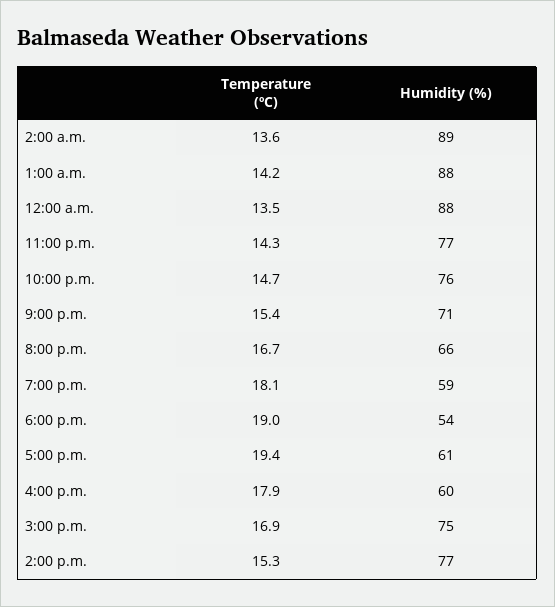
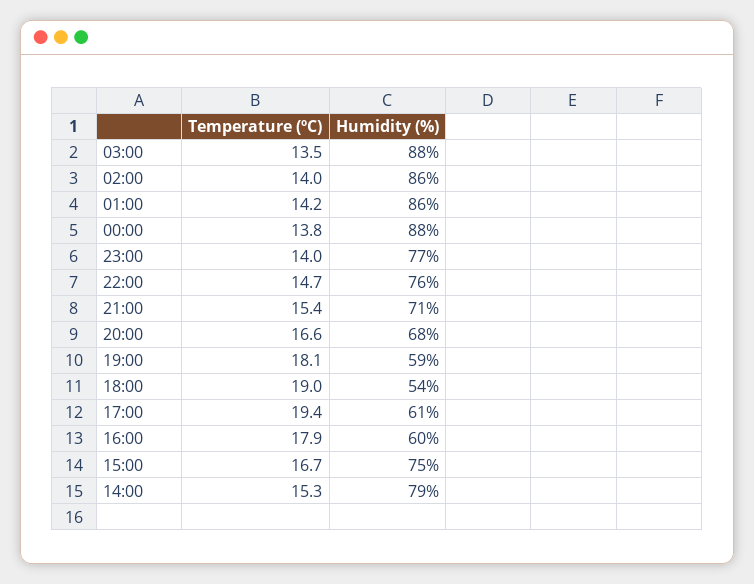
Temperature (ºC), 2:00 a.m.: 13.6 -> 14
Humidity (%), 2:00 a.m.: 89 -> 86
Humidity (%), 1:00 a.m.: 88 -> 86
Temperature (ºC), 12:00 a.m.: 13.5 -> 13.8
Temperature (ºC), 11:00 p.m.: 14.3 -> 14
Temperature (ºC), 8:00 p.m.: 16.7 -> 16.6
Humidity (%), 8:00 p.m.: 66 -> 68
Temperature (ºC), 3:00 p.m.: 16.9 -> 16.7
Humidity (%), 2:00 p.m.: 77 -> 79
Temperature (ºC), 03:00: none -> 13.5
Humidity (%), 03:00: none -> 88

